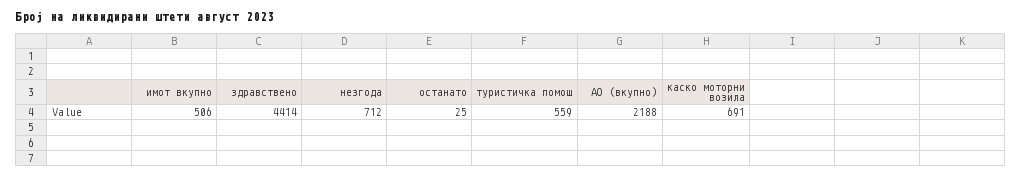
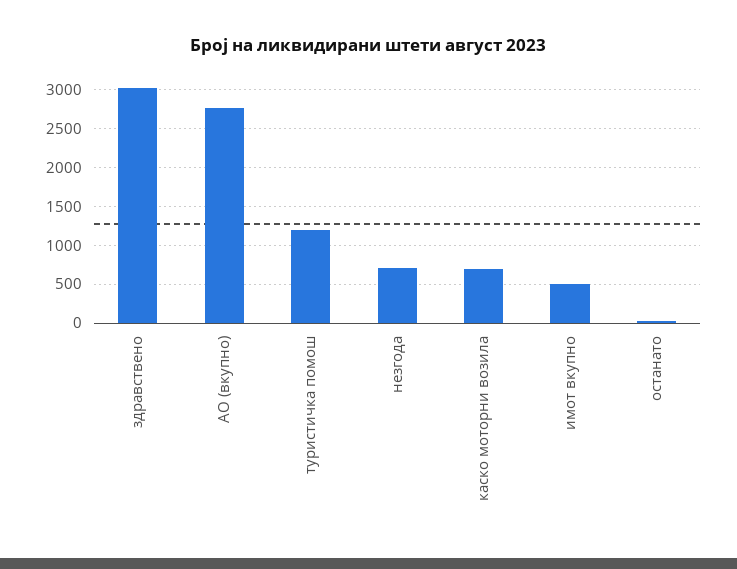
здравствено: 4414 -> 3000
туристичка помош: 559 -> 1200
АО (вкупно): 2188 -> 2800

